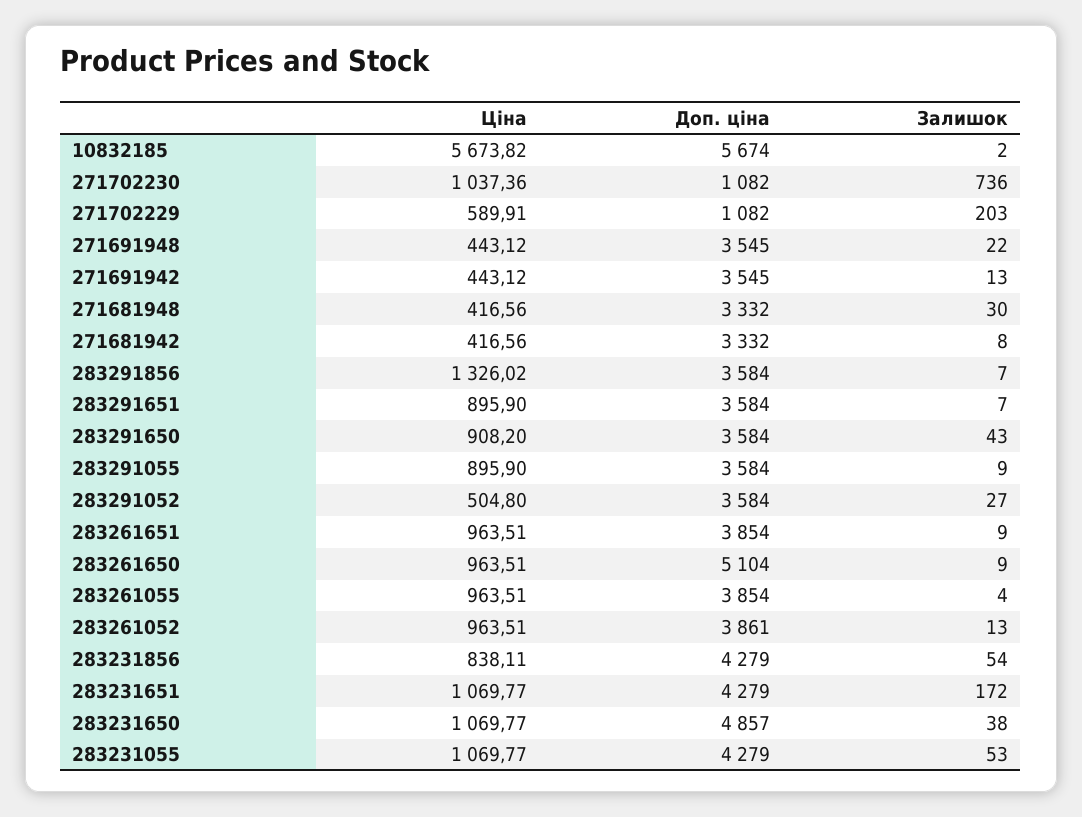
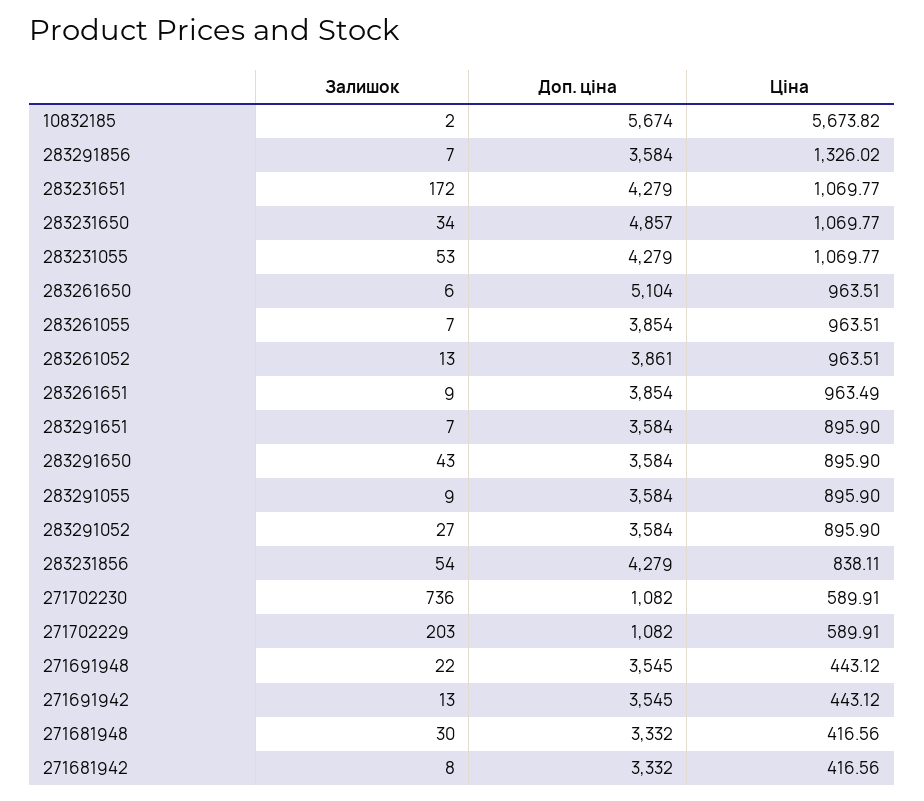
Ціна, 271702230: 1037.36 -> 589.91
Ціна, 283291650: 908.2 -> 895.9
Ціна, 283291052: 504.8 -> 895.9
Ціна, 283261651: 963.51 -> 963.49
Залишок, 283261650: 9 -> 6
Залишок, 283261055: 4 -> 7
Залишок, 283231650: 38 -> 34

